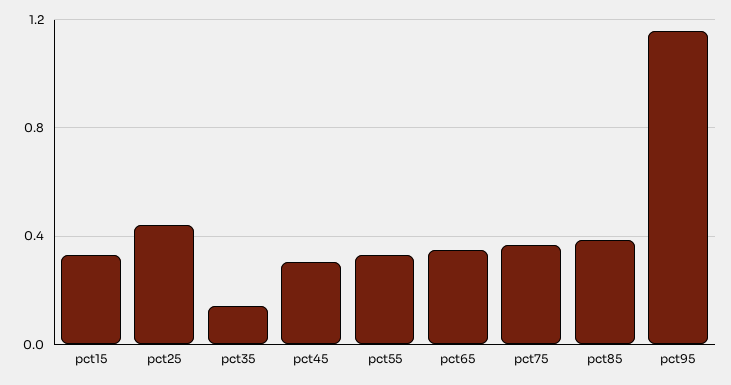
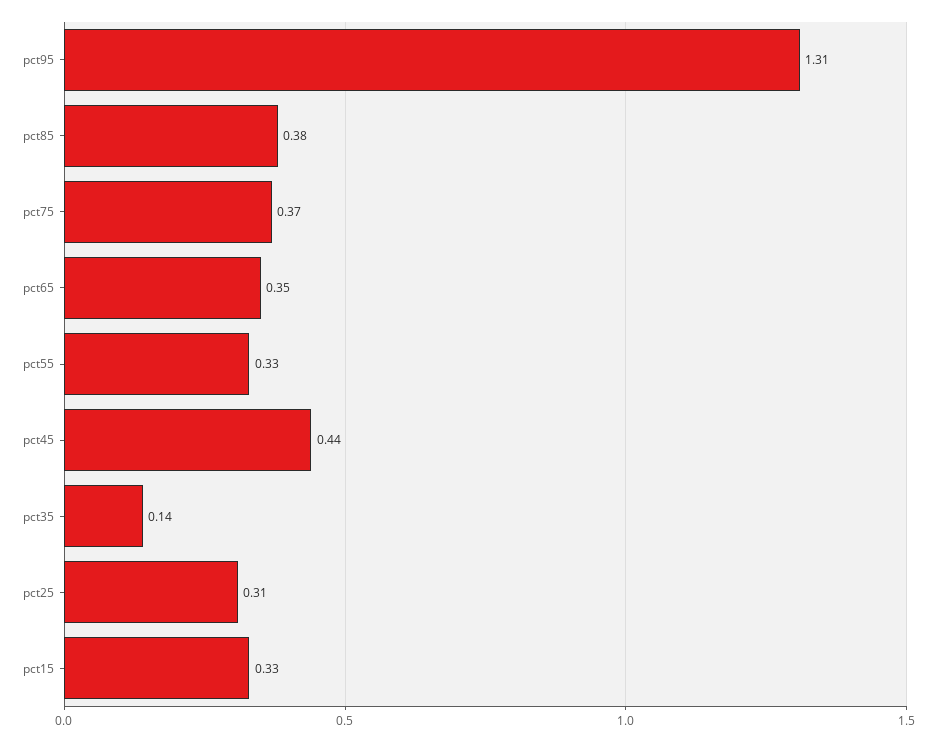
pct25: 0.45 -> 0.31
pct45: 0.3 -> 0.44
pct95: 1.15 -> 1.31

